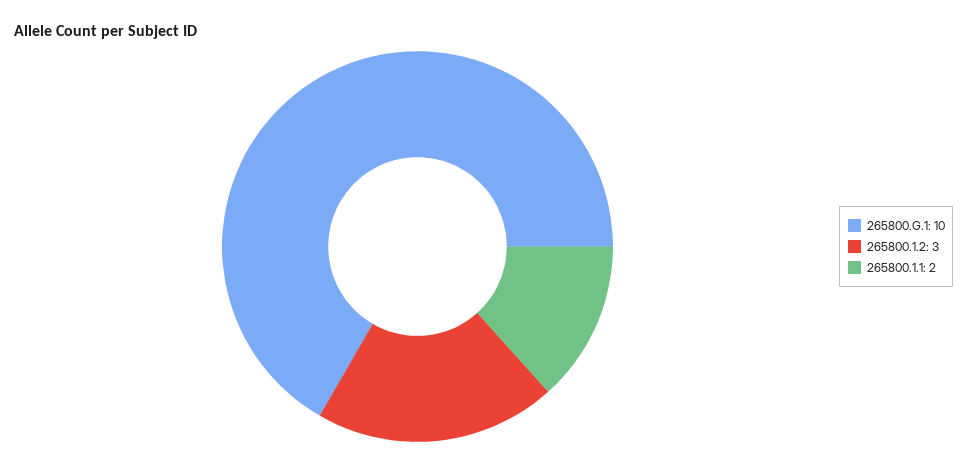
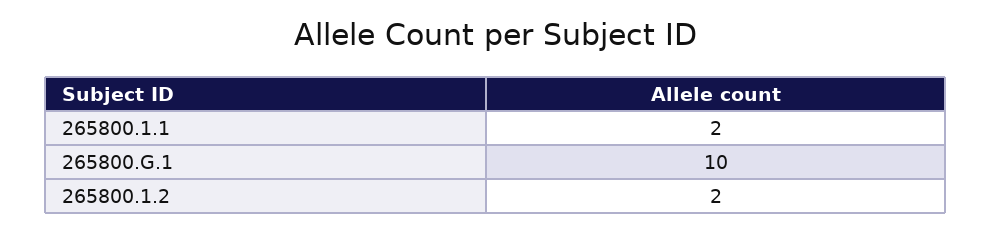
265800.1.2: 3 -> 2

